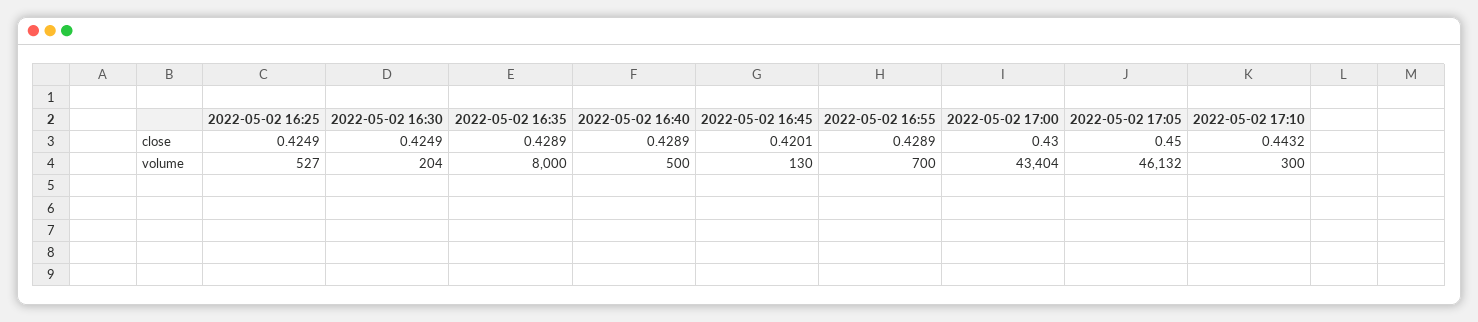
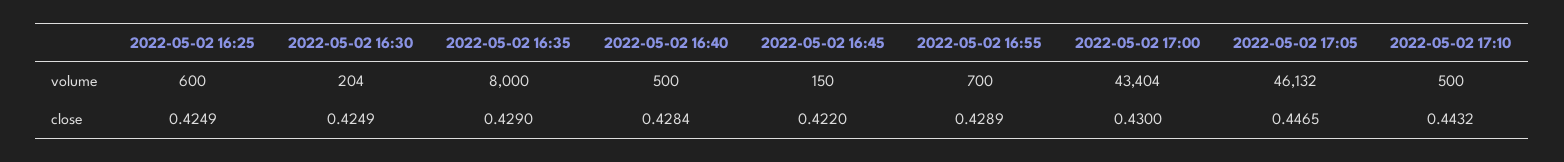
2022-05-02 16:35, close: 0.4289 -> 0.429
2022-05-02 16:40, close: 0.4289 -> 0.4284
2022-05-02 16:45, close: 0.4201 -> 0.422
2022-05-02 17:05, close: 0.45 -> 0.4465
2022-05-02 16:25, volume: 527 -> 600
2022-05-02 16:45, volume: 130 -> 150
2022-05-02 17:10, volume: 300 -> 500

